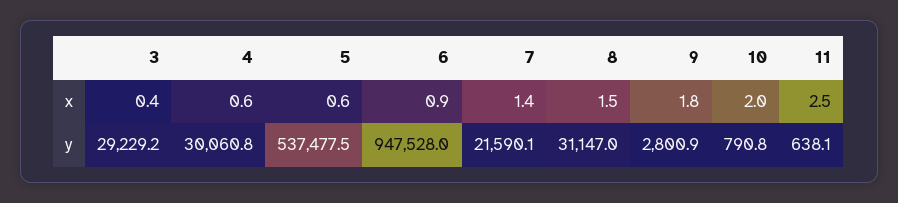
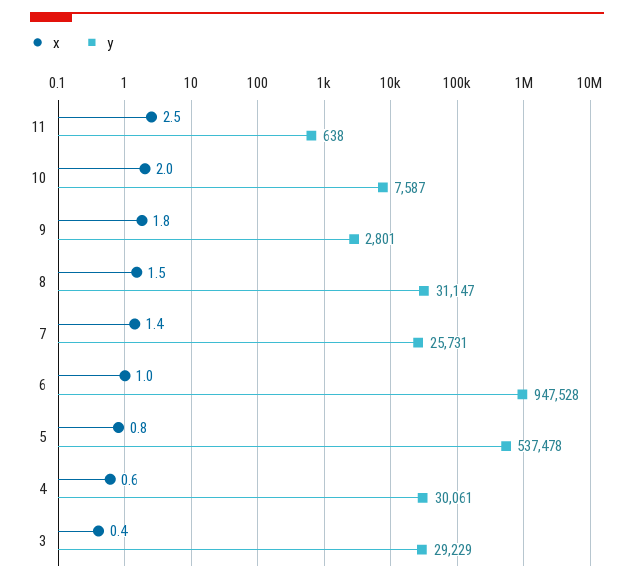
x, 5: 0.6 -> 0.8
x, 6: 0.9 -> 1
y, 7: 21590.1 -> 25731
y, 10: 790.8 -> 7587

